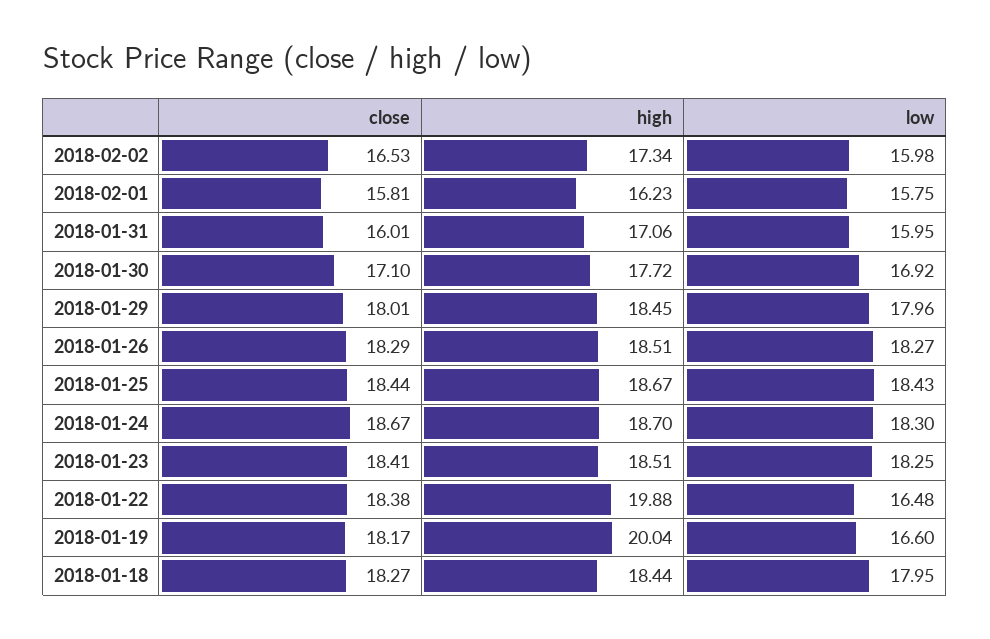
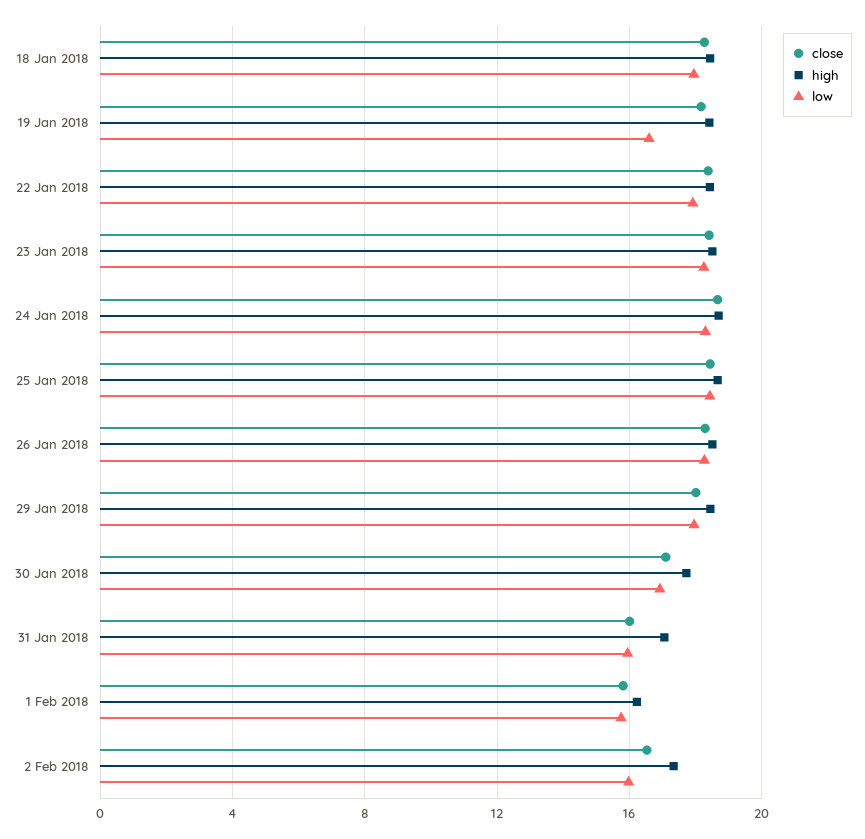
high, 2018-01-22: 19.88 -> 18.5
low, 2018-01-22: 16.48 -> 18
high, 2018-01-19: 20.04 -> 18.5

